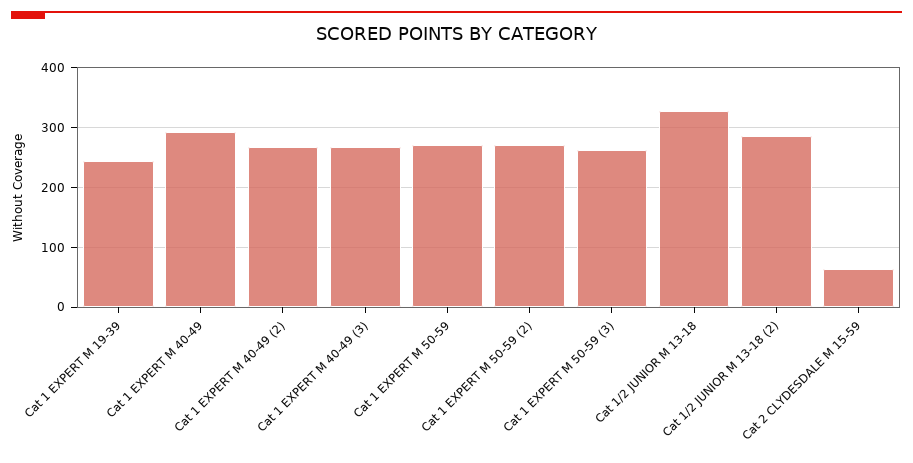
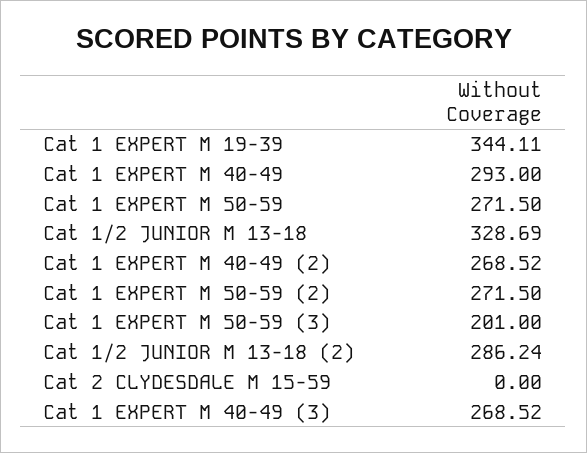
Cat 1 EXPERT M 19-39: 240 -> 344.11
Cat 1 EXPERT M 50-59 (3): 260 -> 201
Cat 2 CLYDESDALE M 15-59: 60 -> 0

